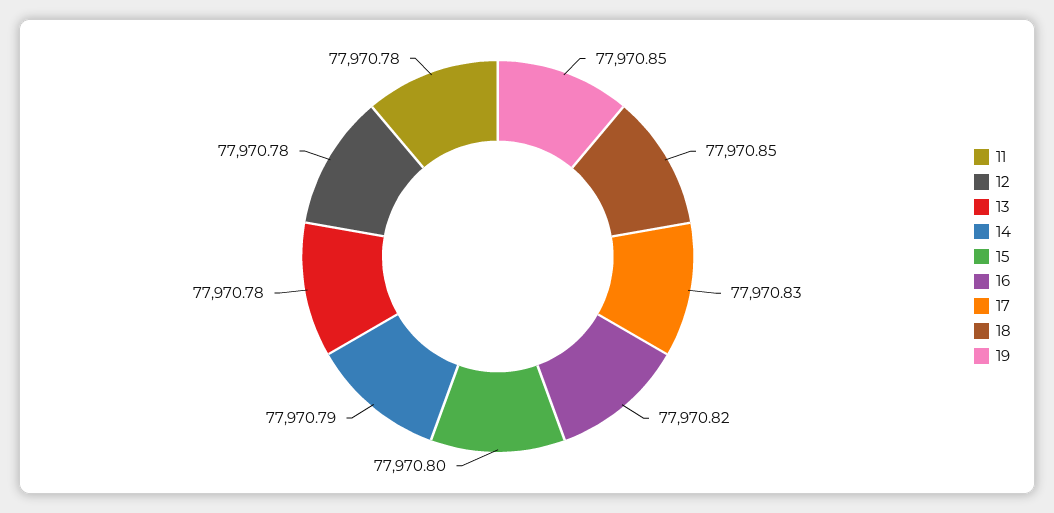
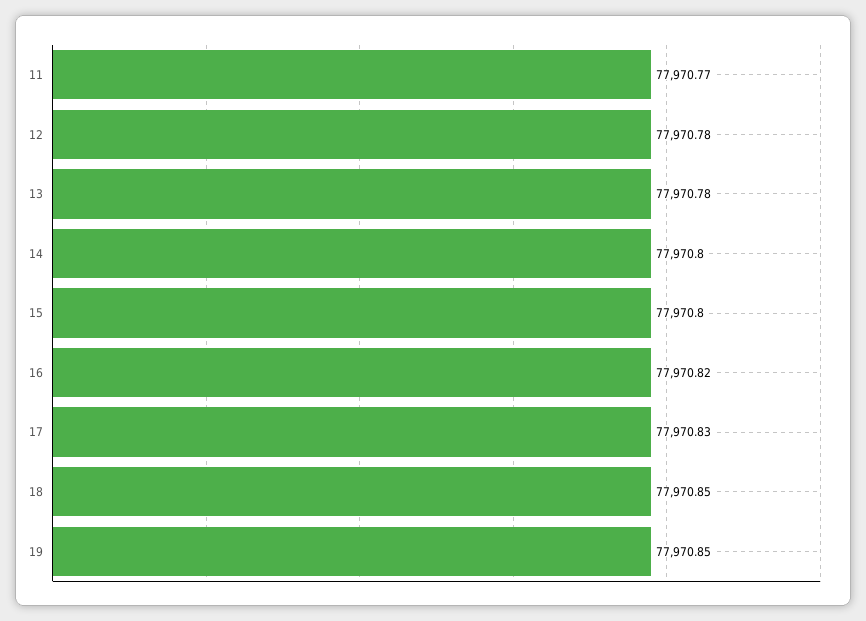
11: 77970.78 -> 77970.77
14: 77970.79 -> 77970.8

